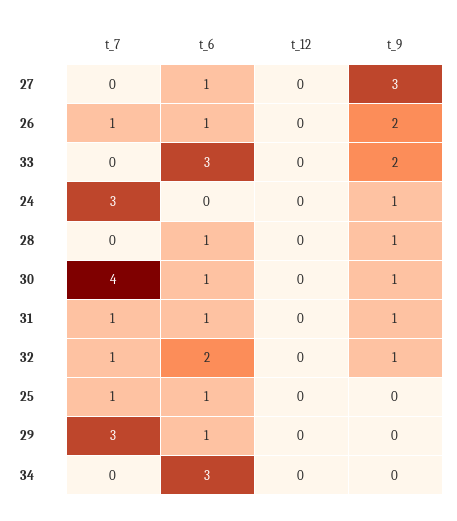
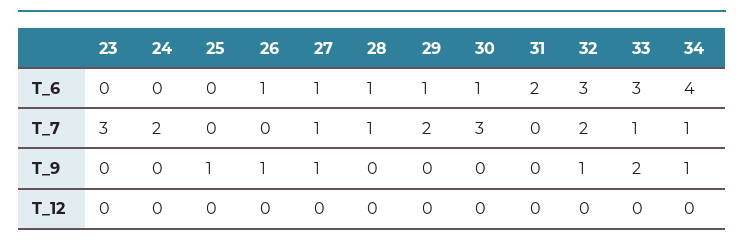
t_7, 27: 0 -> 1
t_9, 27: 3 -> 1
t_7, 26: 1 -> 0
t_9, 26: 2 -> 1
t_7, 33: 0 -> 1
t_7, 24: 3 -> 2
t_9, 24: 1 -> 0
t_7, 28: 0 -> 1
t_9, 28: 1 -> 0
t_7, 30: 4 -> 3
t_9, 30: 1 -> 0
t_7, 31: 1 -> 0
t_6, 31: 1 -> 2
t_9, 31: 1 -> 0
t_7, 32: 1 -> 2
t_6, 32: 2 -> 3
t_7, 25: 1 -> 0
t_6, 25: 1 -> 0
t_9, 25: 0 -> 1
t_7, 29: 3 -> 2
t_7, 34: 0 -> 1
t_6, 34: 3 -> 4
t_9, 34: 0 -> 1
t_6, 23: none -> 0
t_7, 23: none -> 3
t_9, 23: none -> 0
t_12, 23: none -> 0

